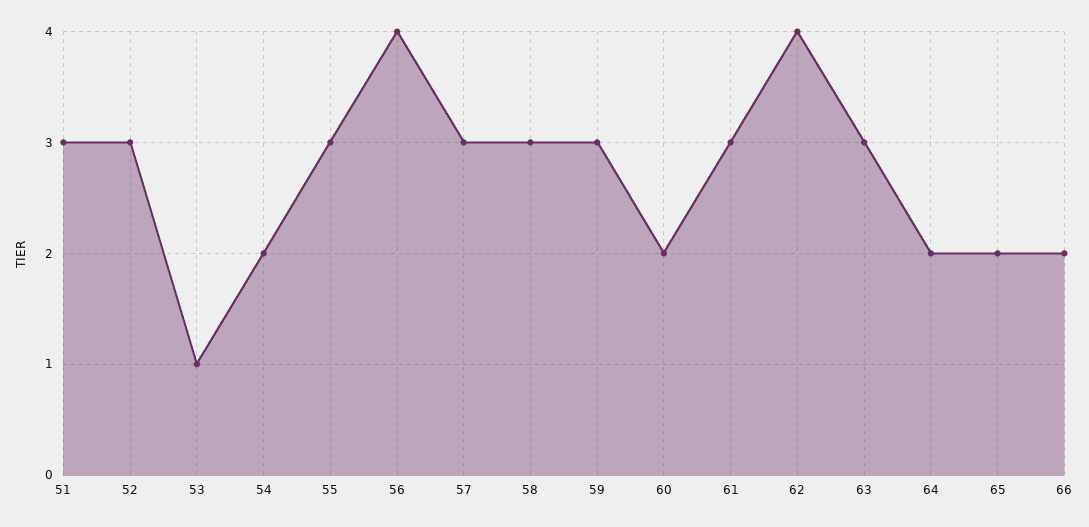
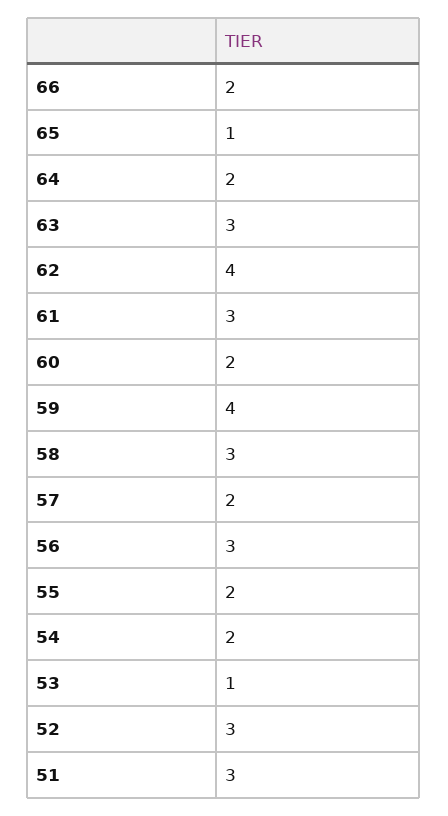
55: 3 -> 2
56: 4 -> 3
57: 3 -> 2
59: 3 -> 4
65: 2 -> 1

